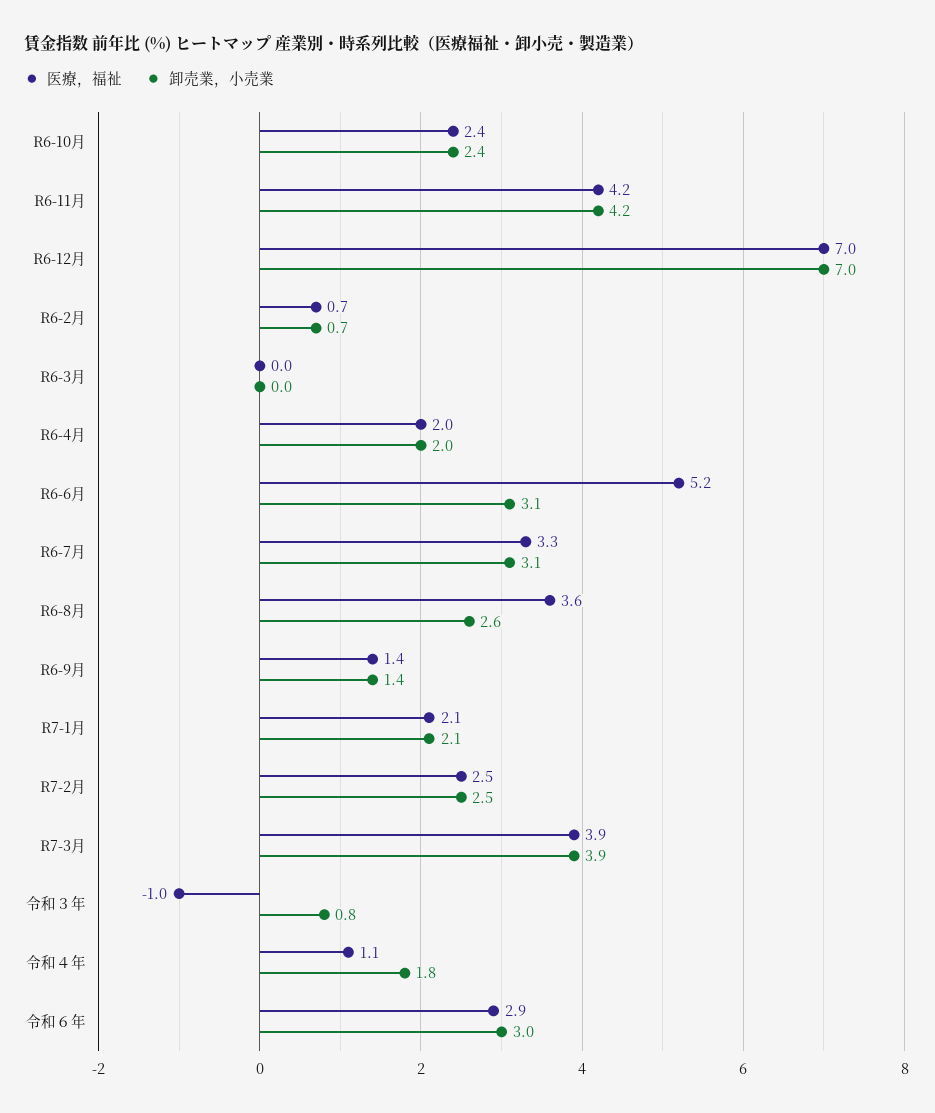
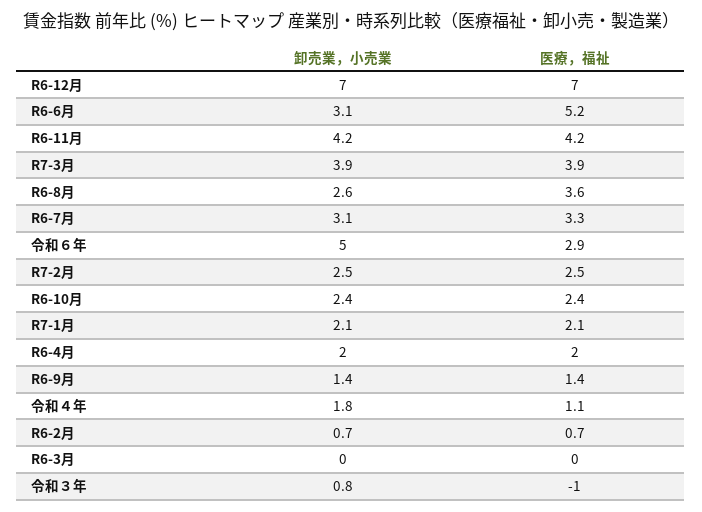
卸売業，小売業, 令和６年: 3 -> 5

